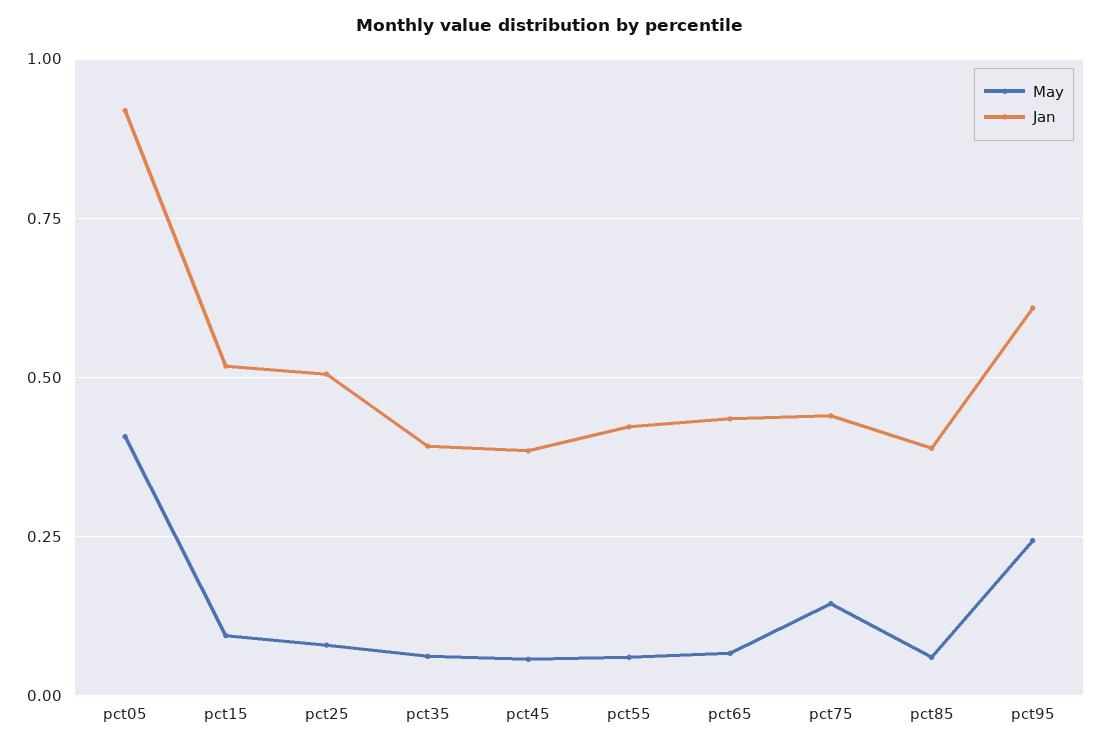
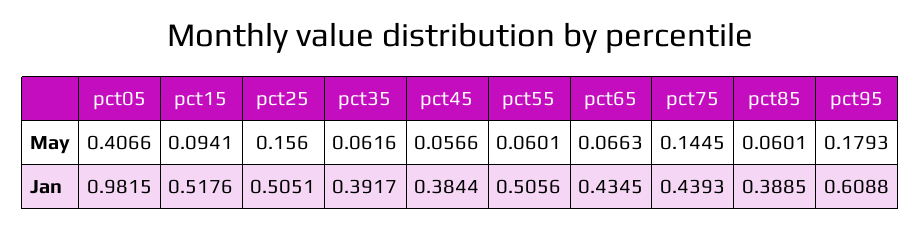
Jan, pct05: 0.925 -> 0.9815
May, pct25: 0.075 -> 0.156
Jan, pct55: 0.425 -> 0.5056
May, pct95: 0.25 -> 0.1793

